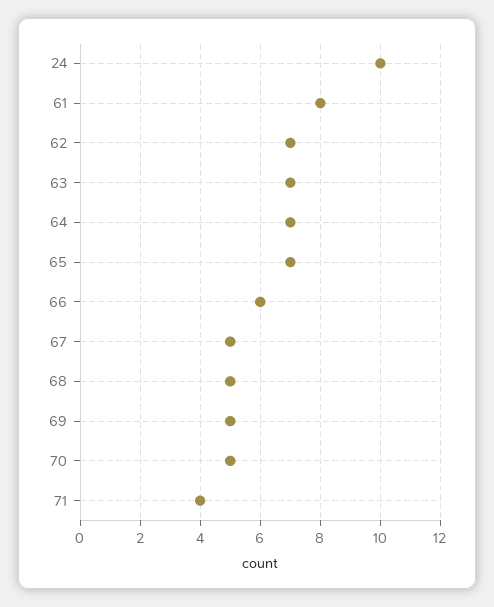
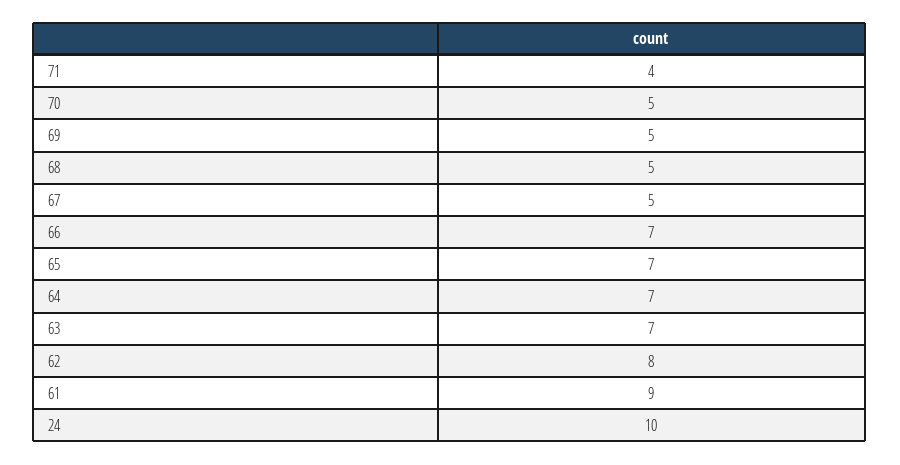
61: 8 -> 9
62: 7 -> 8
66: 6 -> 7

